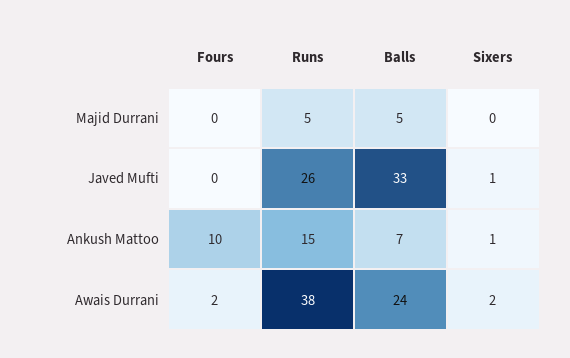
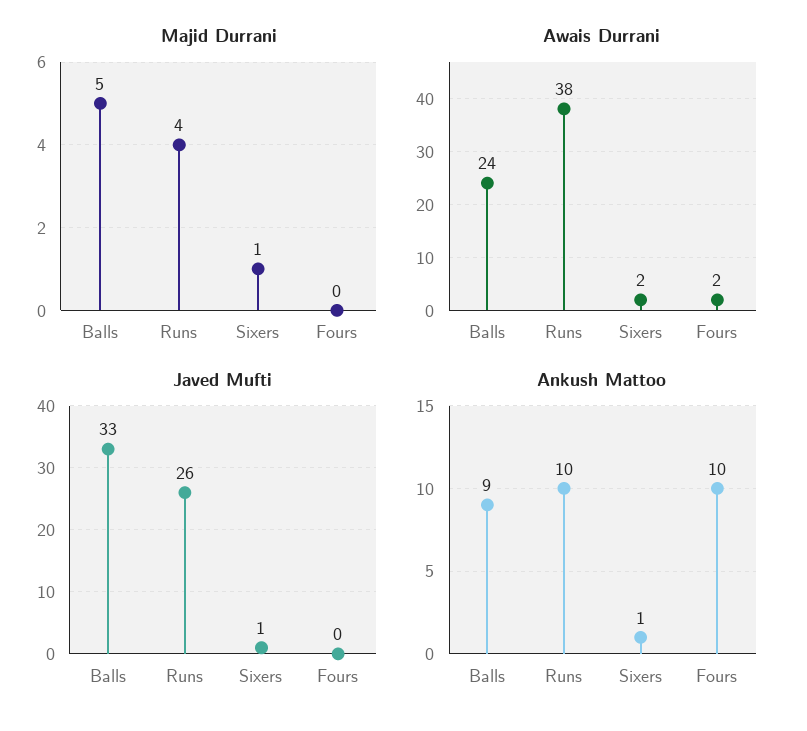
Majid Durrani, Runs: 5 -> 4
Majid Durrani, Sixers: 0 -> 1
Ankush Mattoo, Runs: 15 -> 10
Ankush Mattoo, Balls: 7 -> 9

